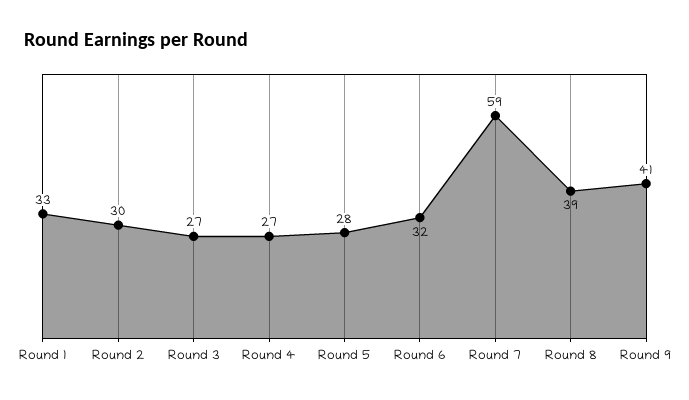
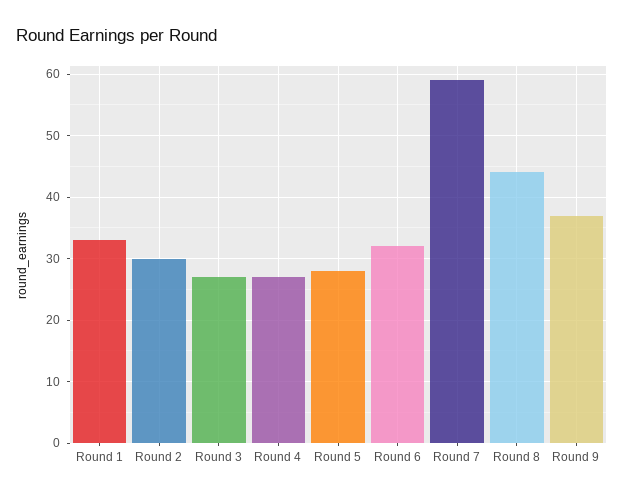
Round 8: 39 -> 44
Round 9: 41 -> 37

